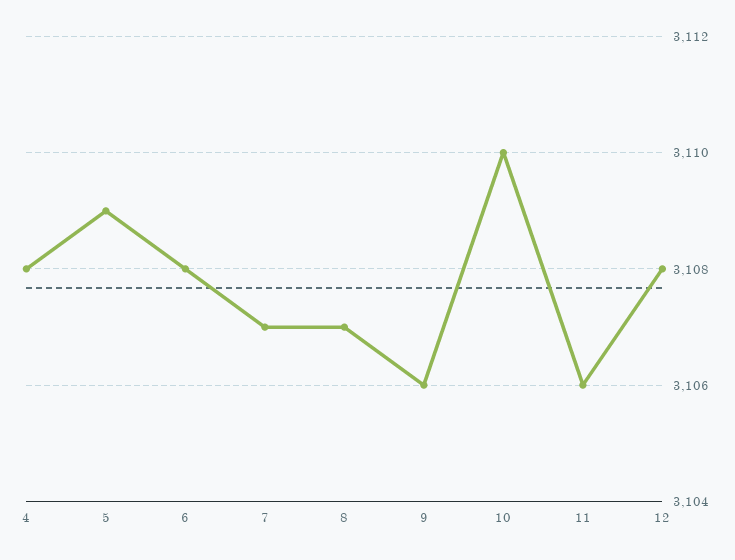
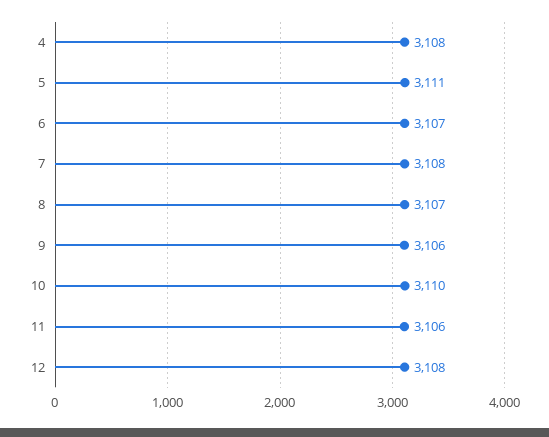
5: 3109 -> 3111
6: 3108 -> 3107
7: 3107 -> 3108

